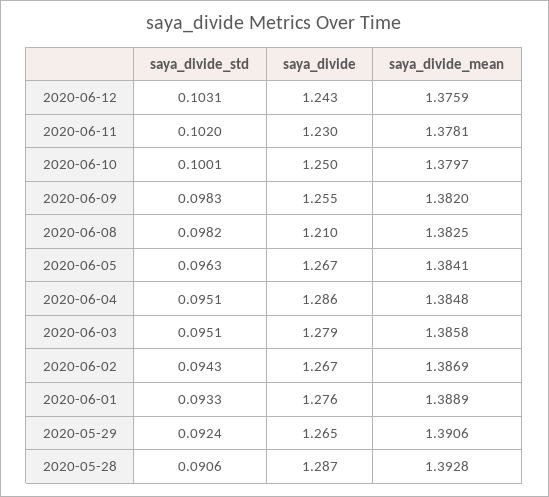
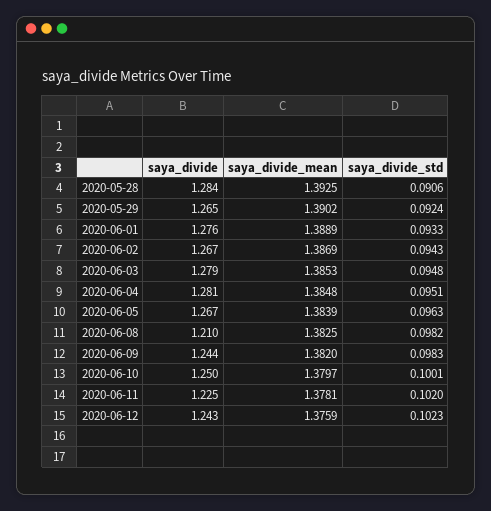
saya_divide_std, 2020-06-12: 0.1031 -> 0.1023
saya_divide, 2020-06-11: 1.23 -> 1.225
saya_divide, 2020-06-09: 1.255 -> 1.244
saya_divide_mean, 2020-06-05: 1.3841 -> 1.3839
saya_divide, 2020-06-04: 1.286 -> 1.281
saya_divide_std, 2020-06-03: 0.0951 -> 0.0948
saya_divide_mean, 2020-06-03: 1.3858 -> 1.3853
saya_divide_mean, 2020-05-29: 1.3906 -> 1.3902
saya_divide, 2020-05-28: 1.287 -> 1.284
saya_divide_mean, 2020-05-28: 1.3928 -> 1.3925

